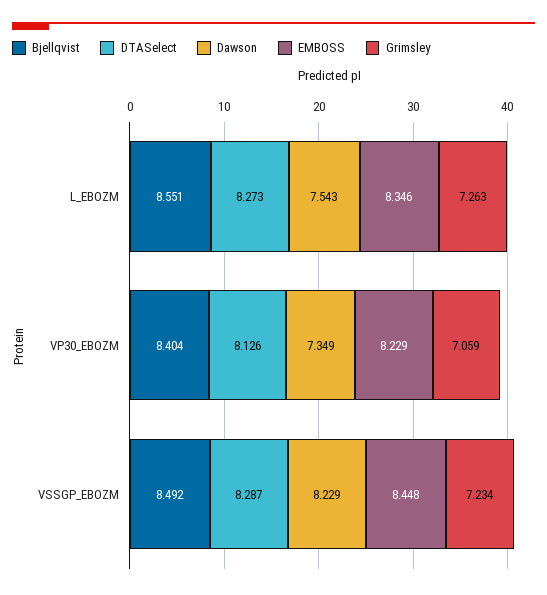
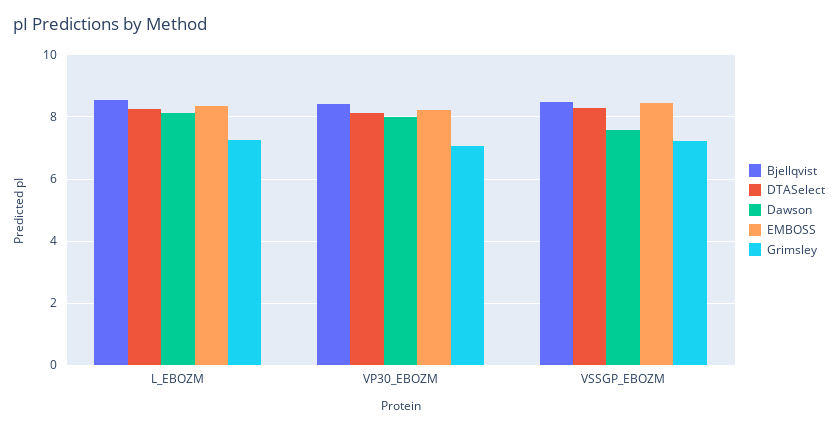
Dawson, L_EBOZM: 7.543 -> 8.2
Dawson, VP30_EBOZM: 7.349 -> 8
Dawson, VSSGP_EBOZM: 8.229 -> 7.6

